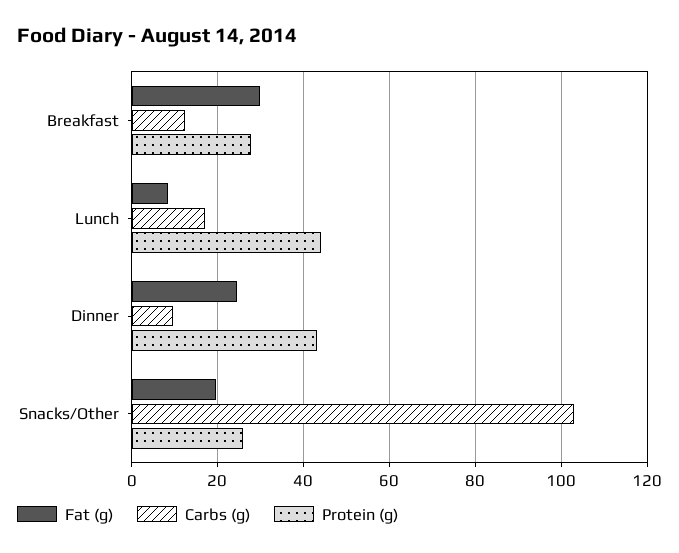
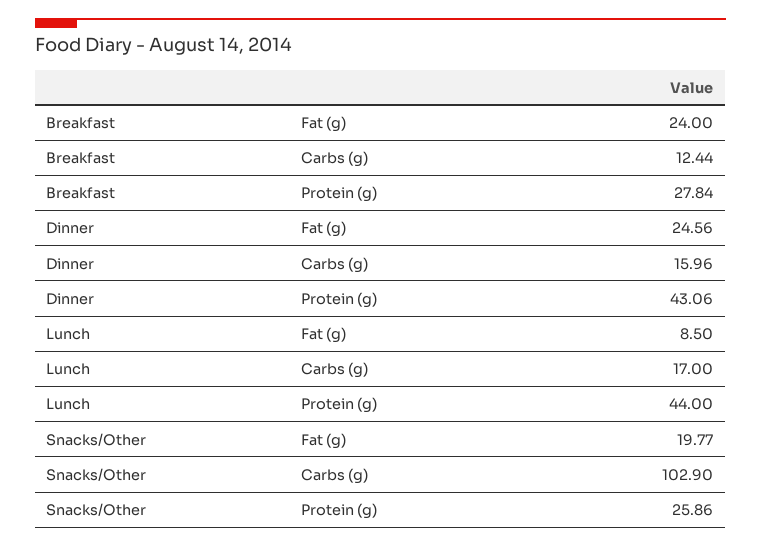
Fat (g), Breakfast: 30 -> 24
Carbs (g), Dinner: 10 -> 15.96

